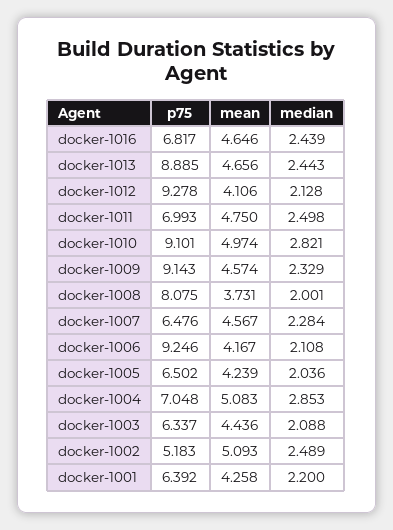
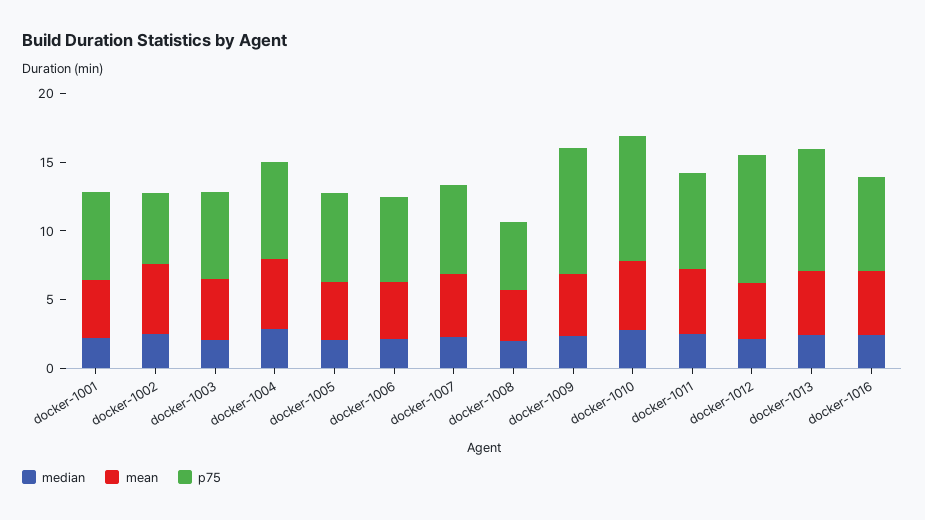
p75, docker-1008: 8.075 -> 5
p75, docker-1006: 9.246 -> 6

